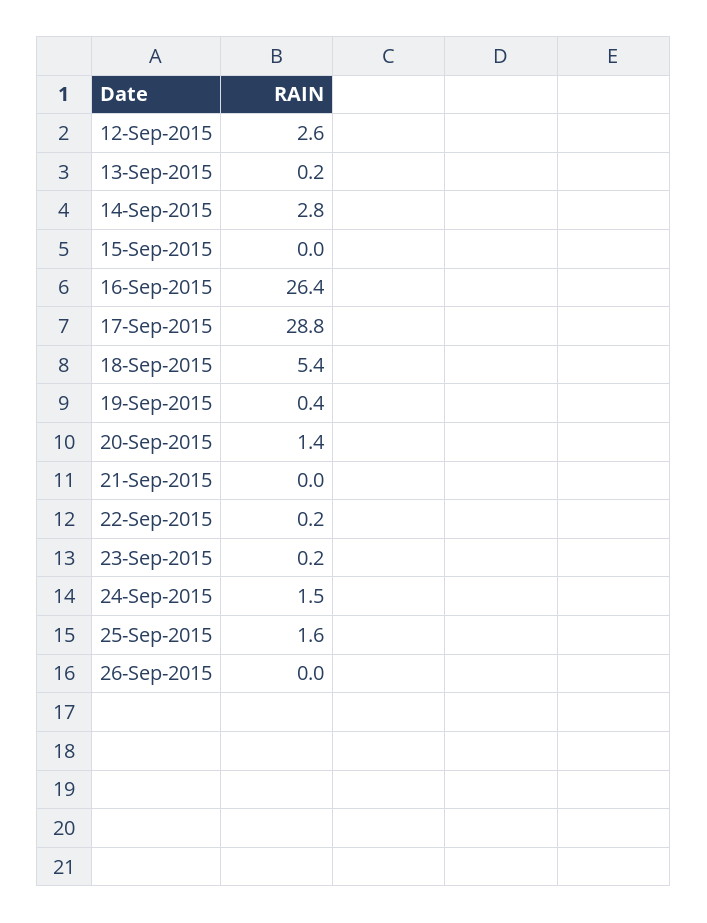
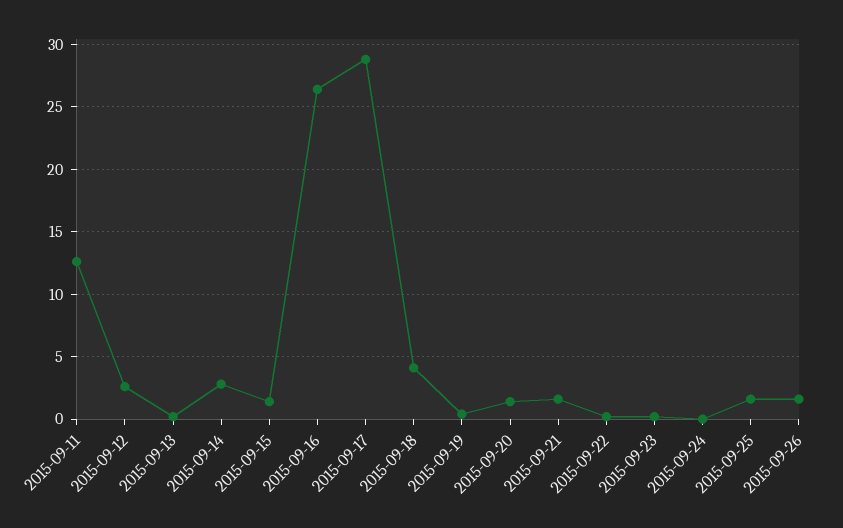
15-Sep-2015: 0 -> 1.5
18-Sep-2015: 5.4 -> 4
21-Sep-2015: 0 -> 1.5
24-Sep-2015: 1.5 -> 0
26-Sep-2015: 0 -> 1.5
2015-09-11: none -> 12.5

